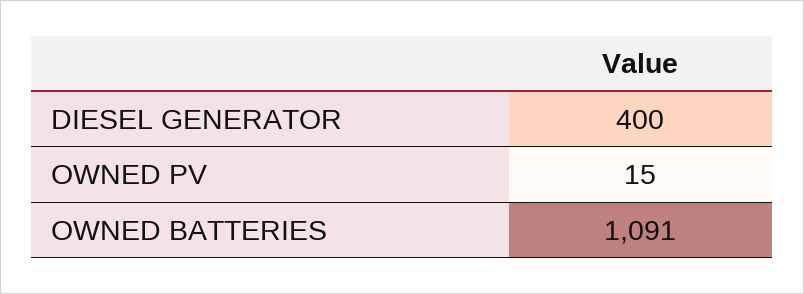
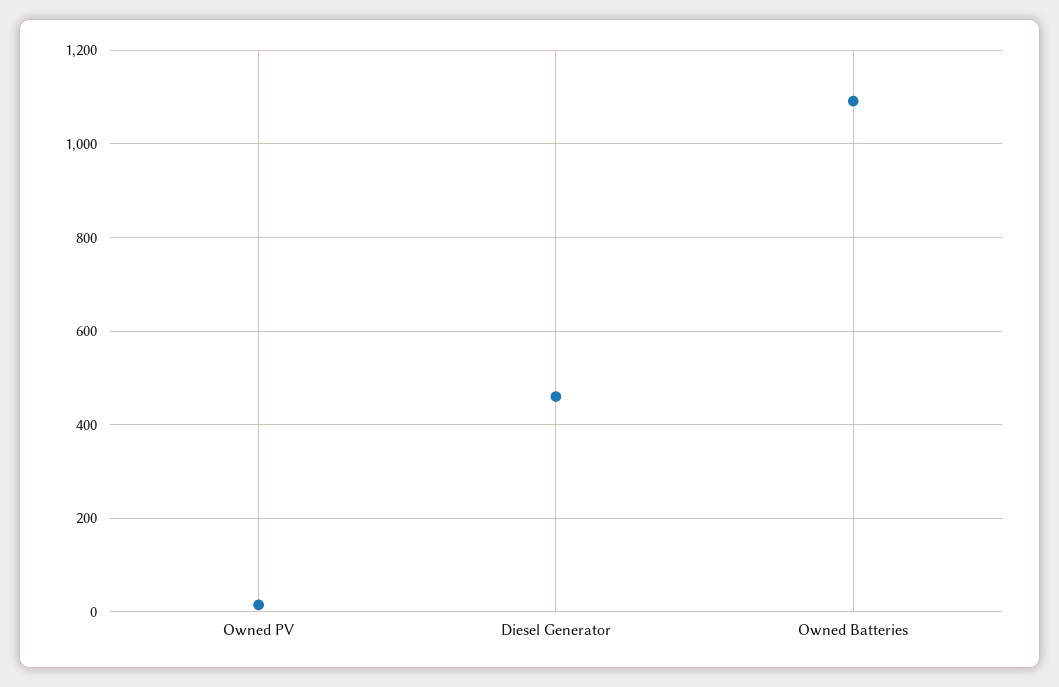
DIESEL GENERATOR: 400 -> 460

